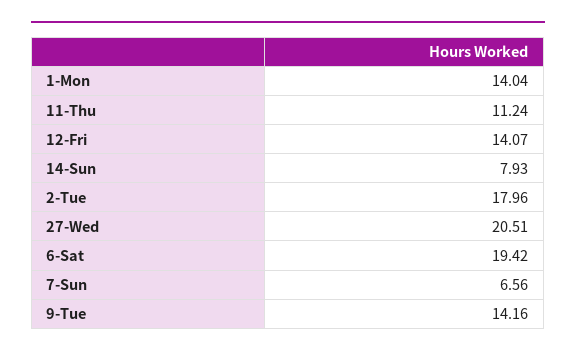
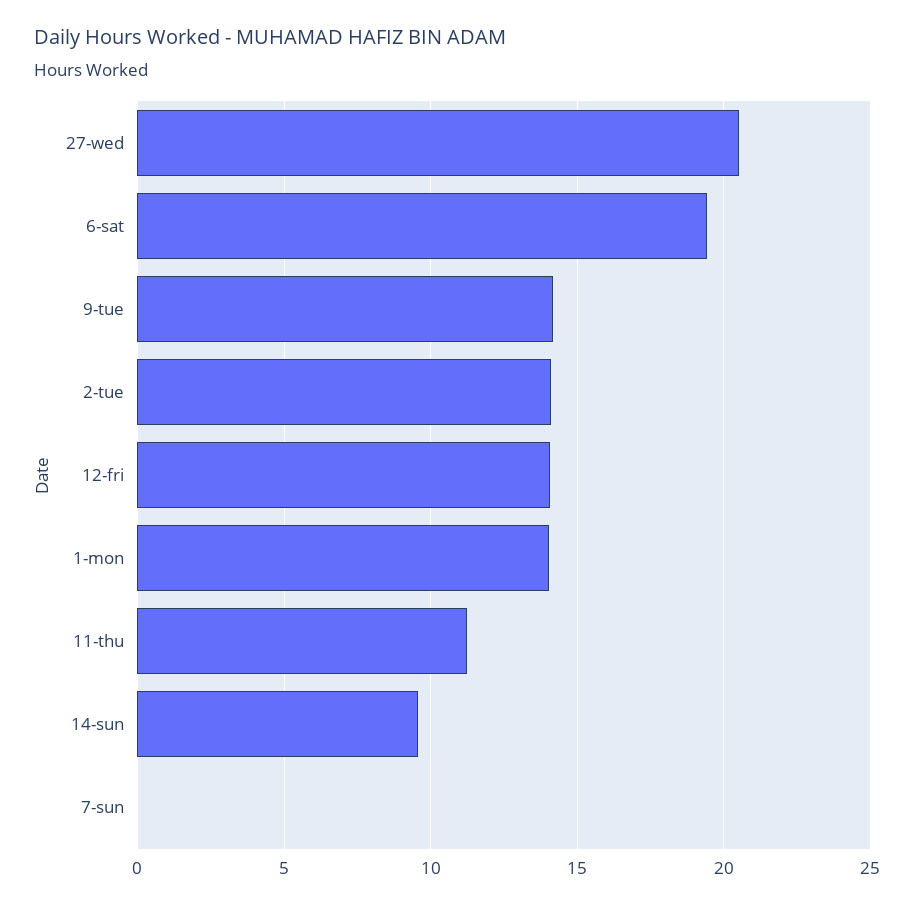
14-Sun: 7.93 -> 9.5
2-Tue: 17.96 -> 14
7-Sun: 6.56 -> 0

